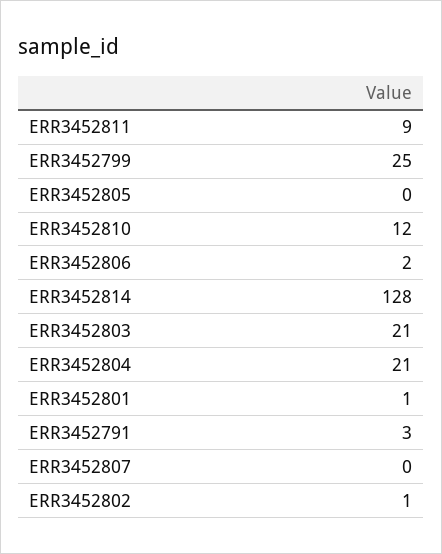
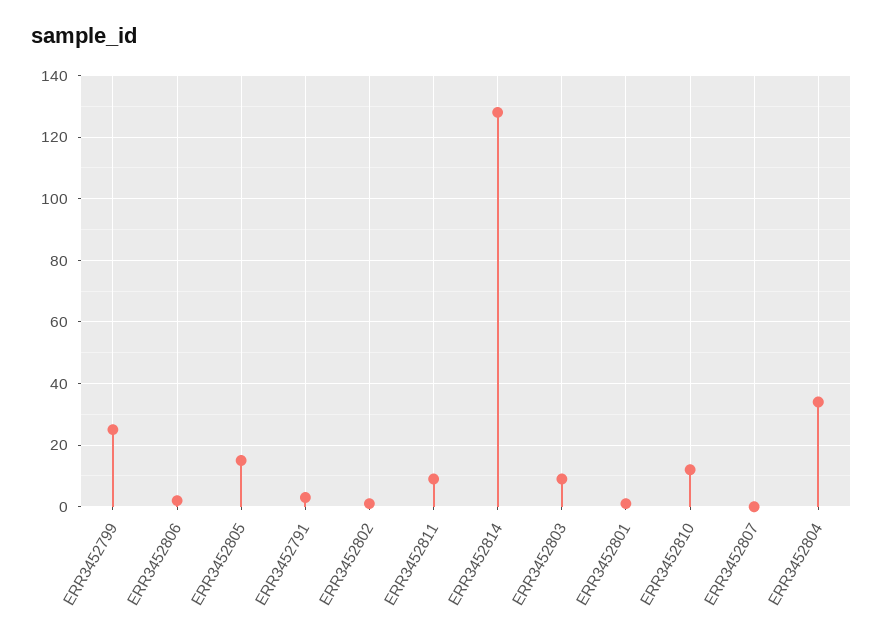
ERR3452805: 0 -> 15
ERR3452803: 21 -> 10
ERR3452804: 21 -> 35

